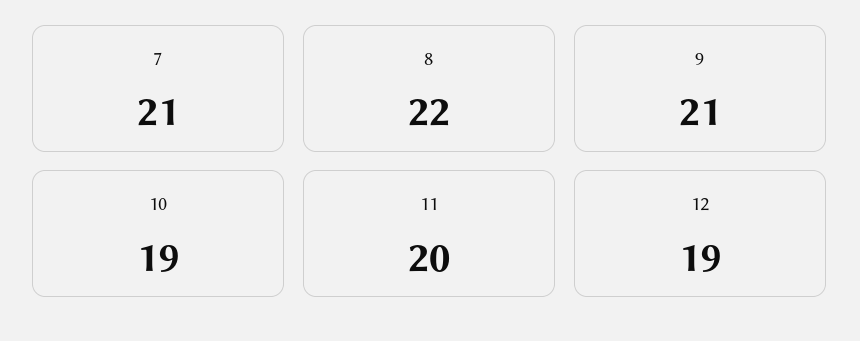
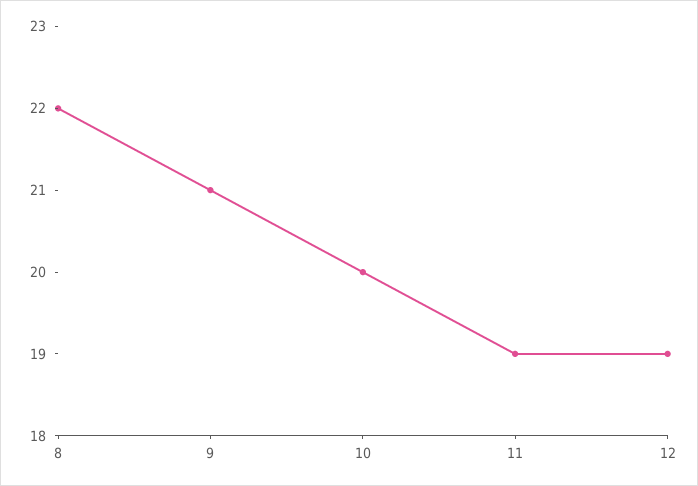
7: 21 -> none
10: 19 -> 20
11: 20 -> 19

